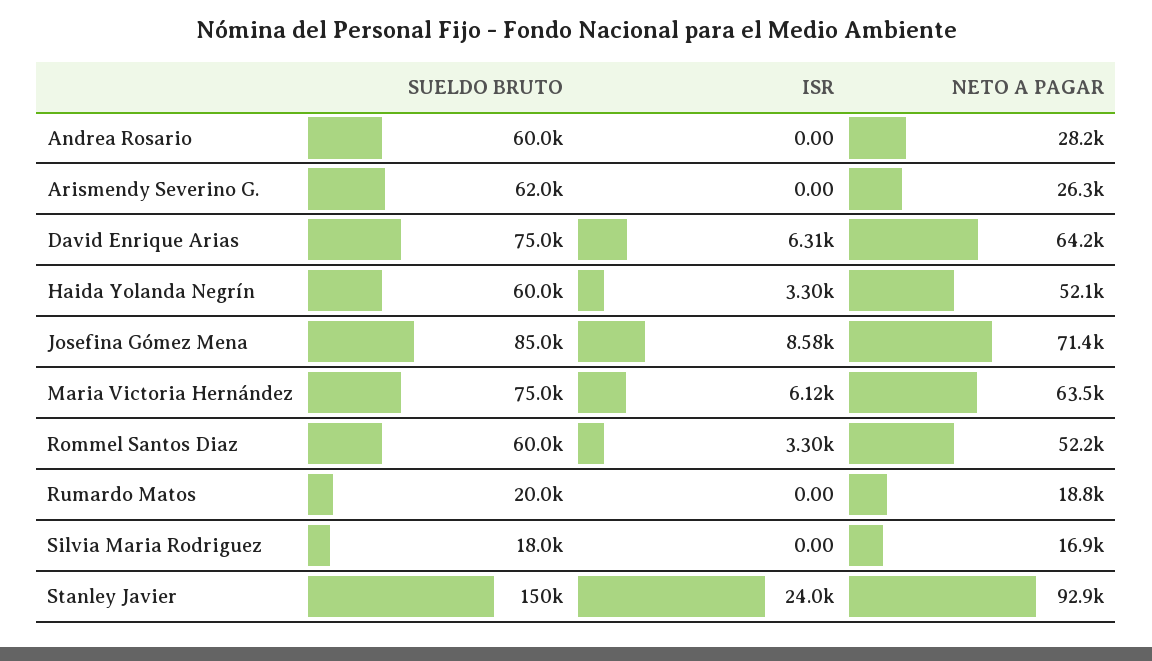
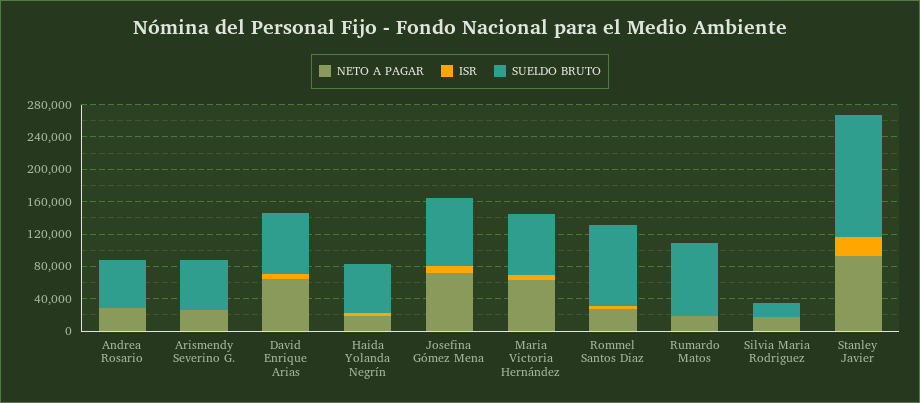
NETO A PAGAR, Haida Yolanda Negrín: 52100 -> 20000
SUELDO BRUTO, Rommel Santos Diaz: 60000 -> 100000
NETO A PAGAR, Rommel Santos Diaz: 52200 -> 30000
SUELDO BRUTO, Rumardo Matos: 20000 -> 90000

